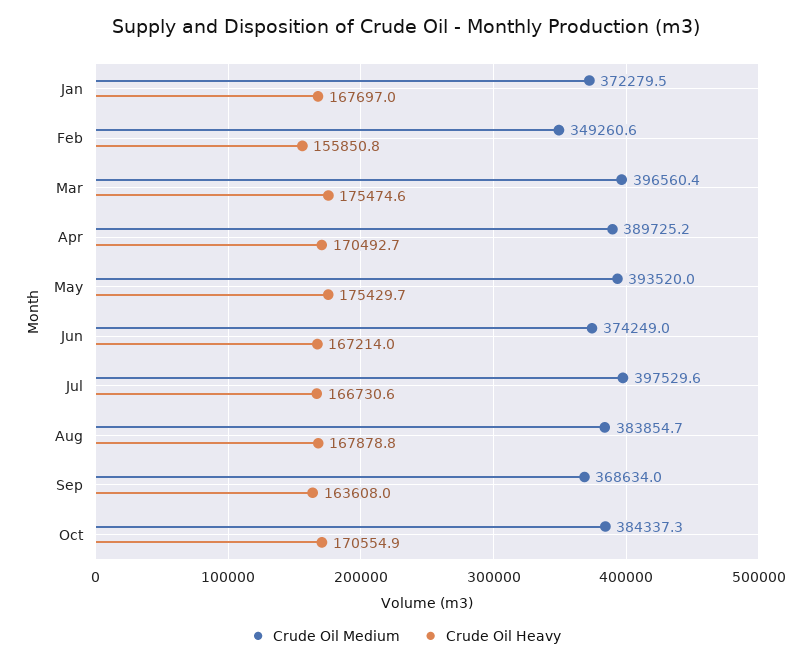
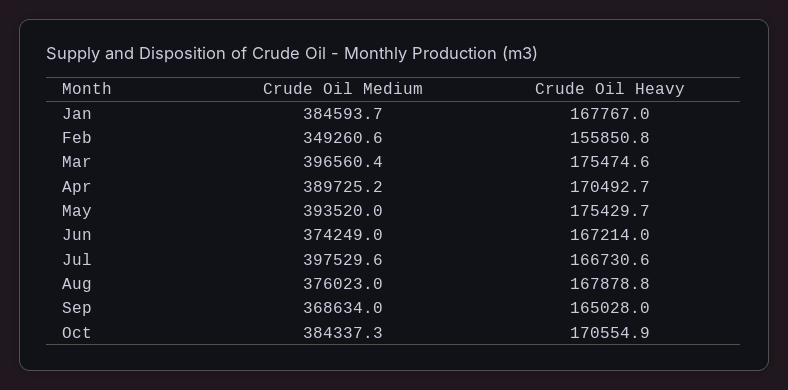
Crude Oil Medium, Jan: 372279.5 -> 384593.7
Crude Oil Heavy, Jan: 167697 -> 167767
Crude Oil Medium, Aug: 383854.7 -> 376023
Crude Oil Heavy, Sep: 163608 -> 165028

